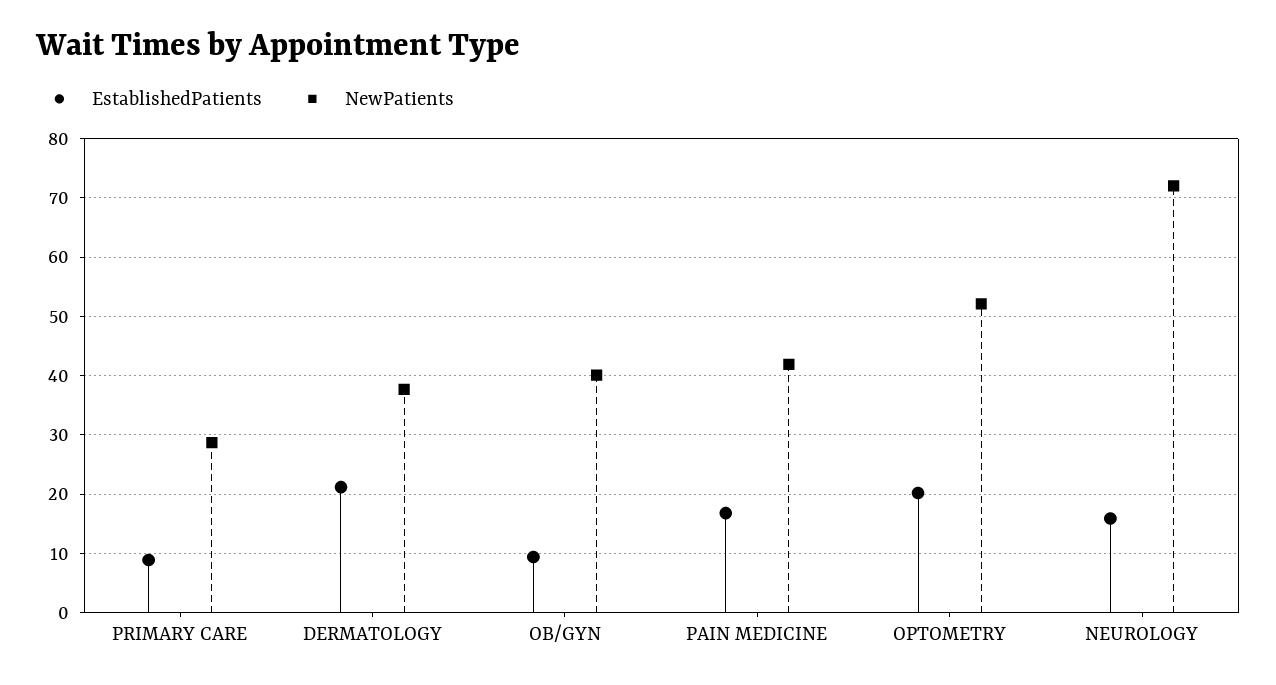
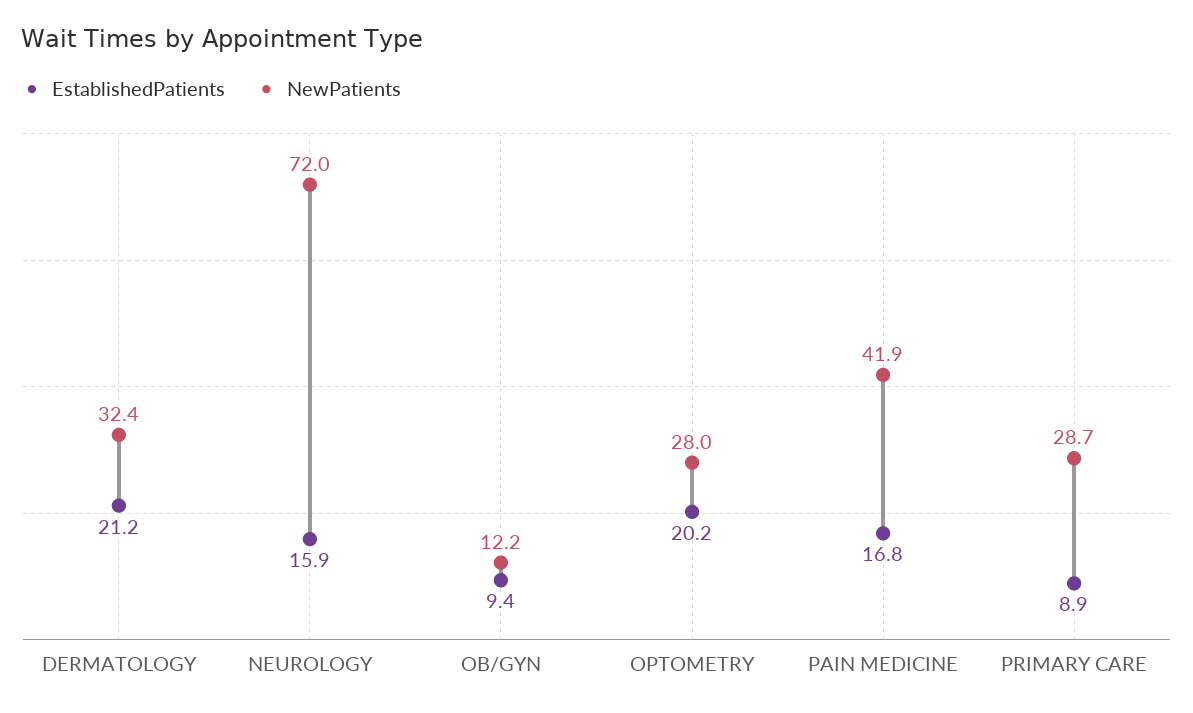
NewPatients, DERMATOLOGY: 38 -> 32.4
NewPatients, OB/GYN: 40 -> 12.2
NewPatients, OPTOMETRY: 52 -> 28

